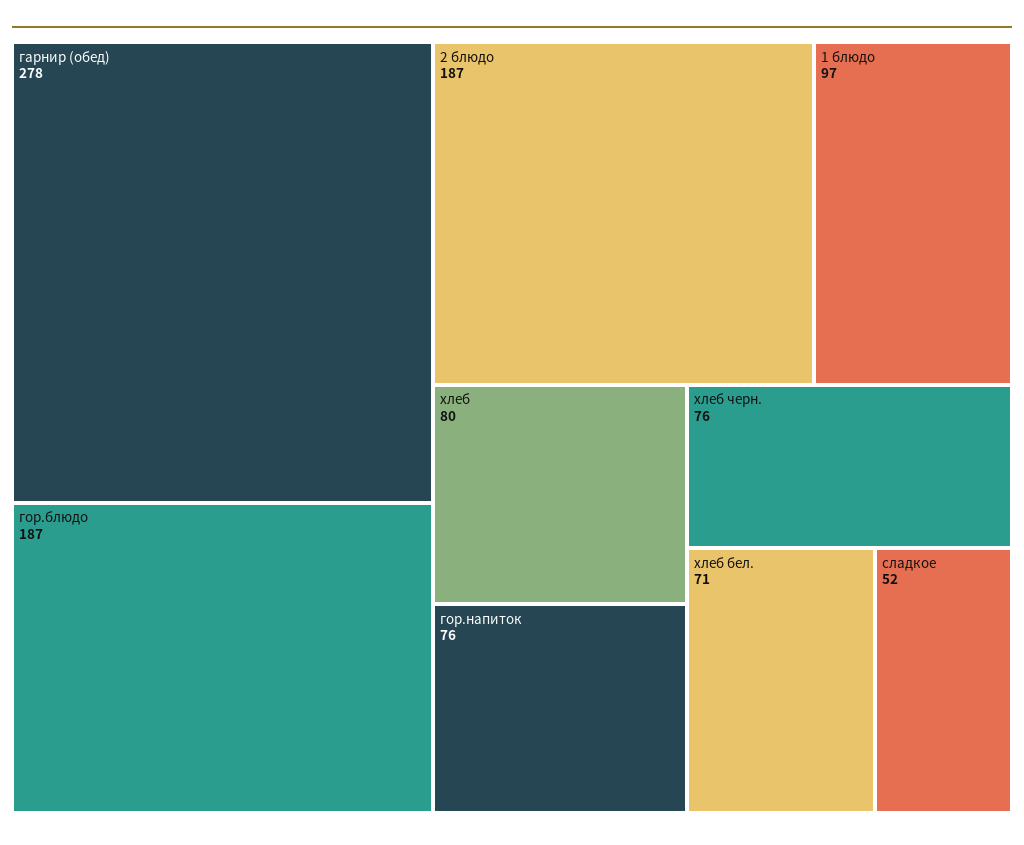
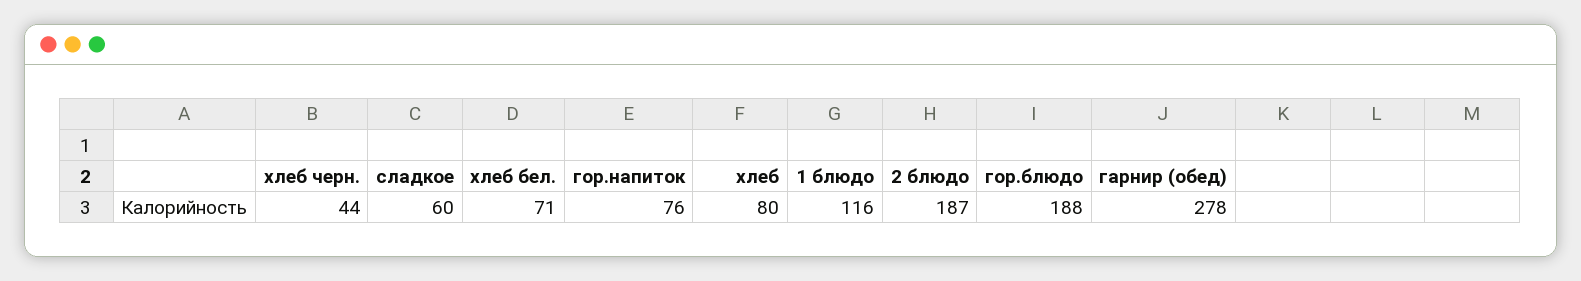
гор.блюдо: 187 -> 188
1 блюдо: 97 -> 116
хлеб черн.: 76 -> 44
сладкое: 52 -> 60

